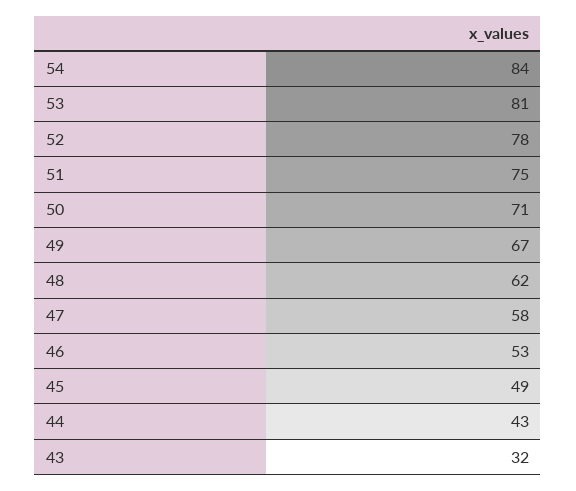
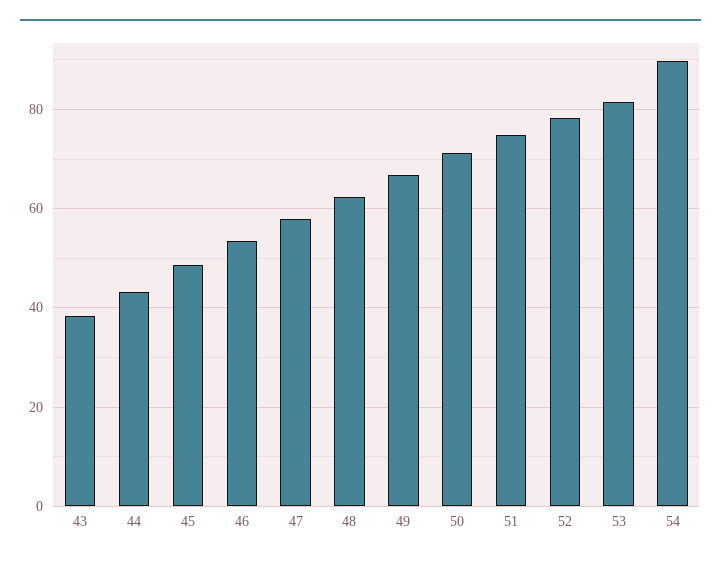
54: 84 -> 90
43: 32 -> 38

